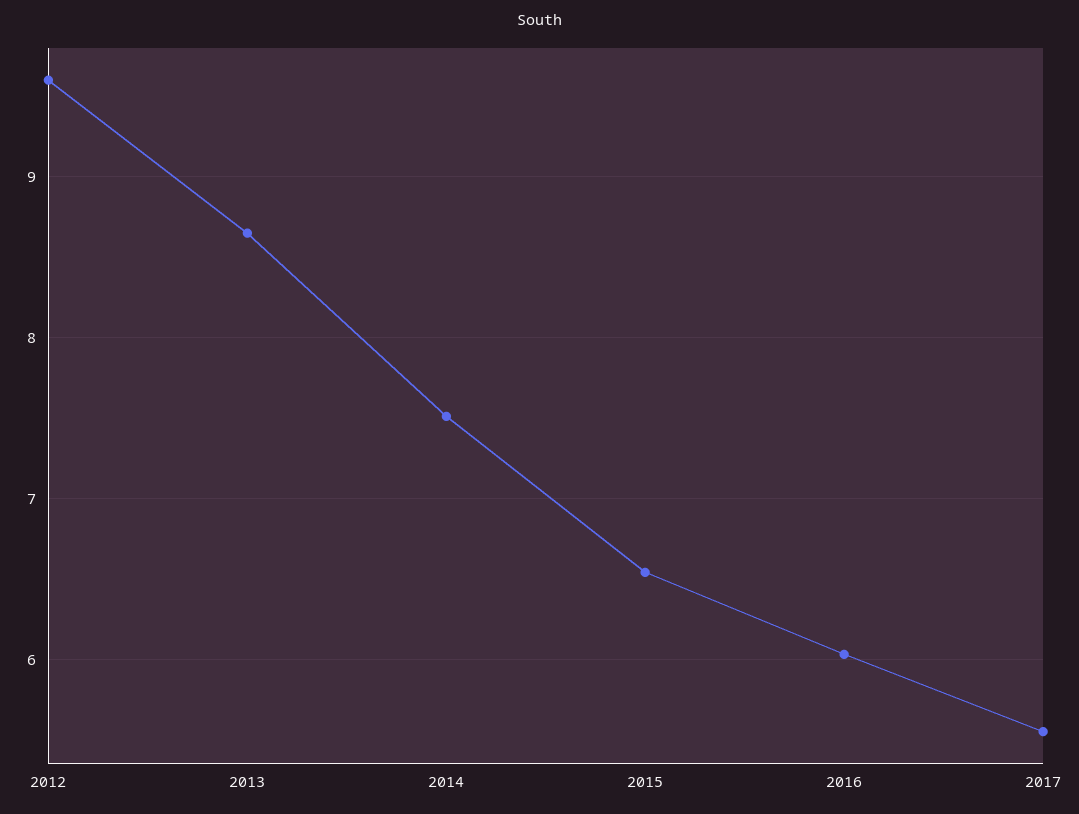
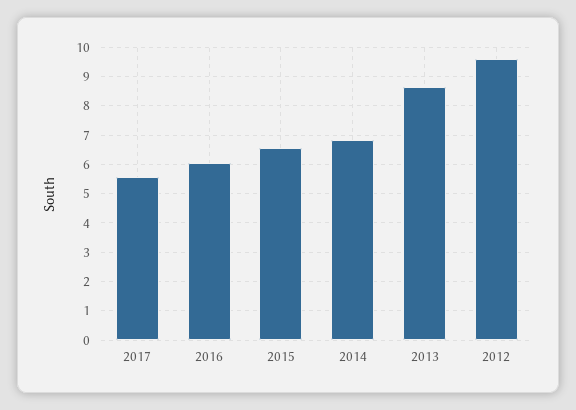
2014: 7.5 -> 6.75

